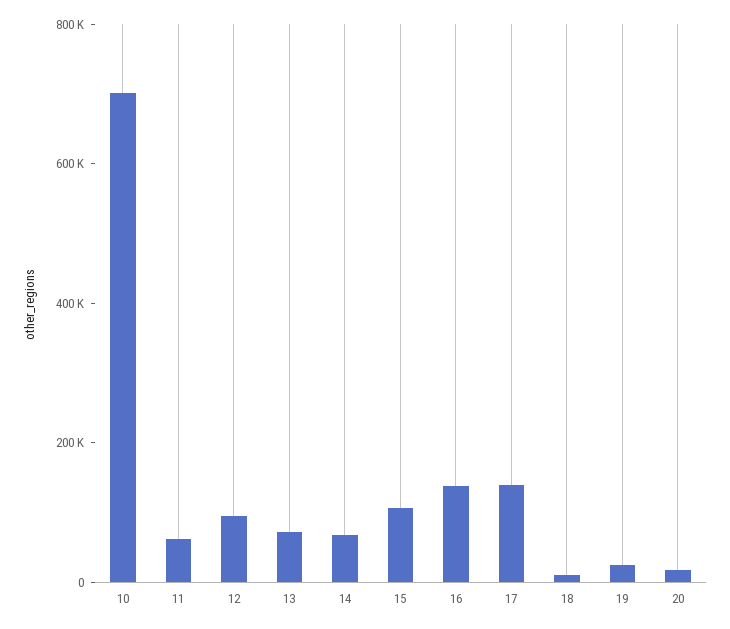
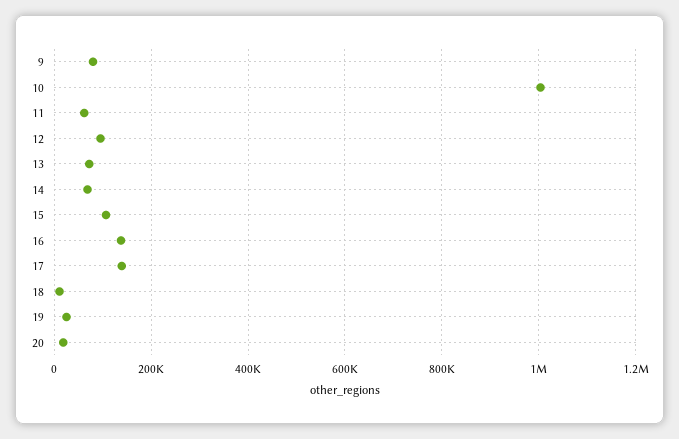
10: 700000 -> 1000000
9: none -> 80000

